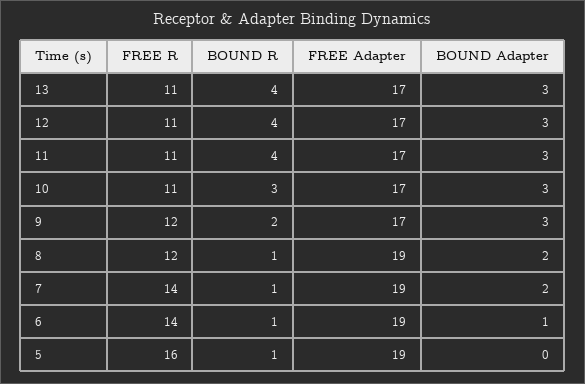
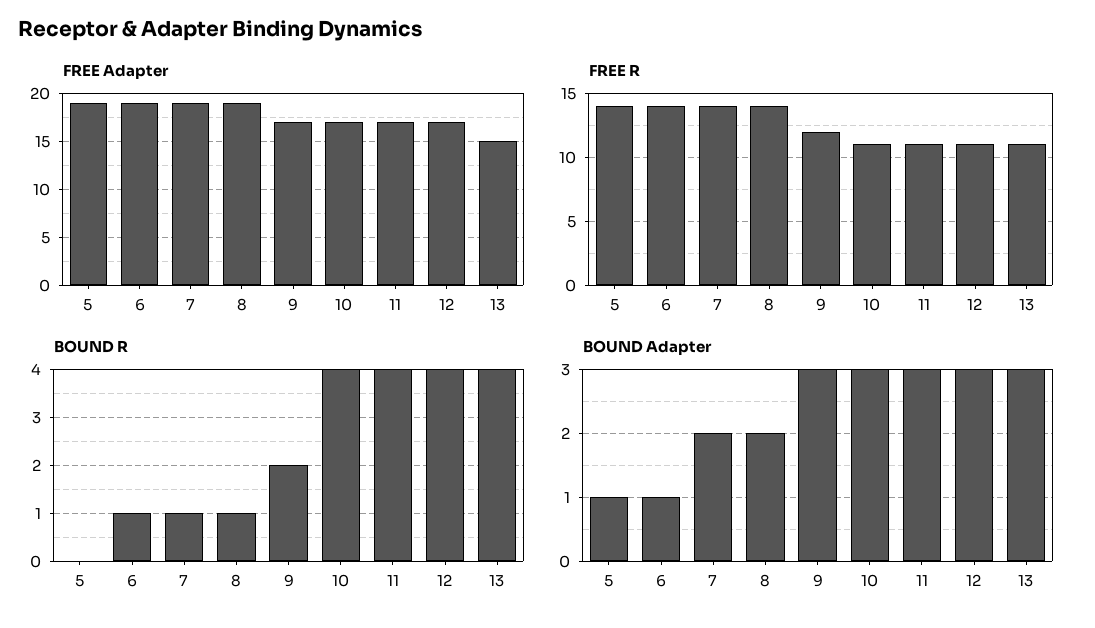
FREE Adapter, 13: 17 -> 15
BOUND R, 10: 3 -> 4
FREE R, 8: 12 -> 14
FREE R, 5: 16 -> 14
BOUND R, 5: 1 -> 0
BOUND Adapter, 5: 0 -> 1

